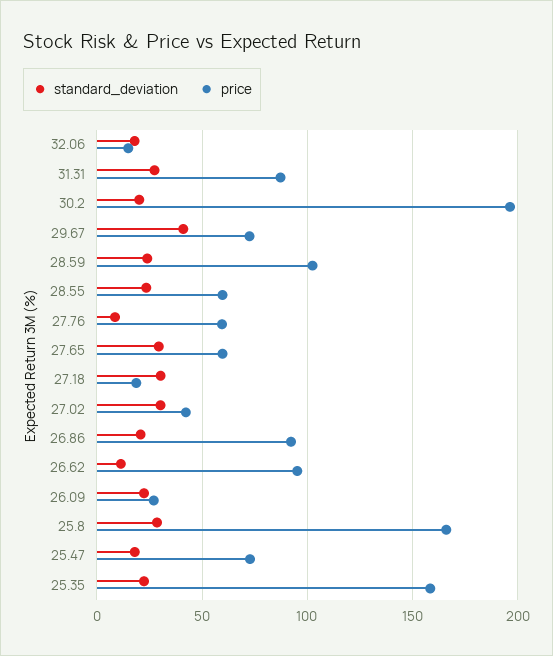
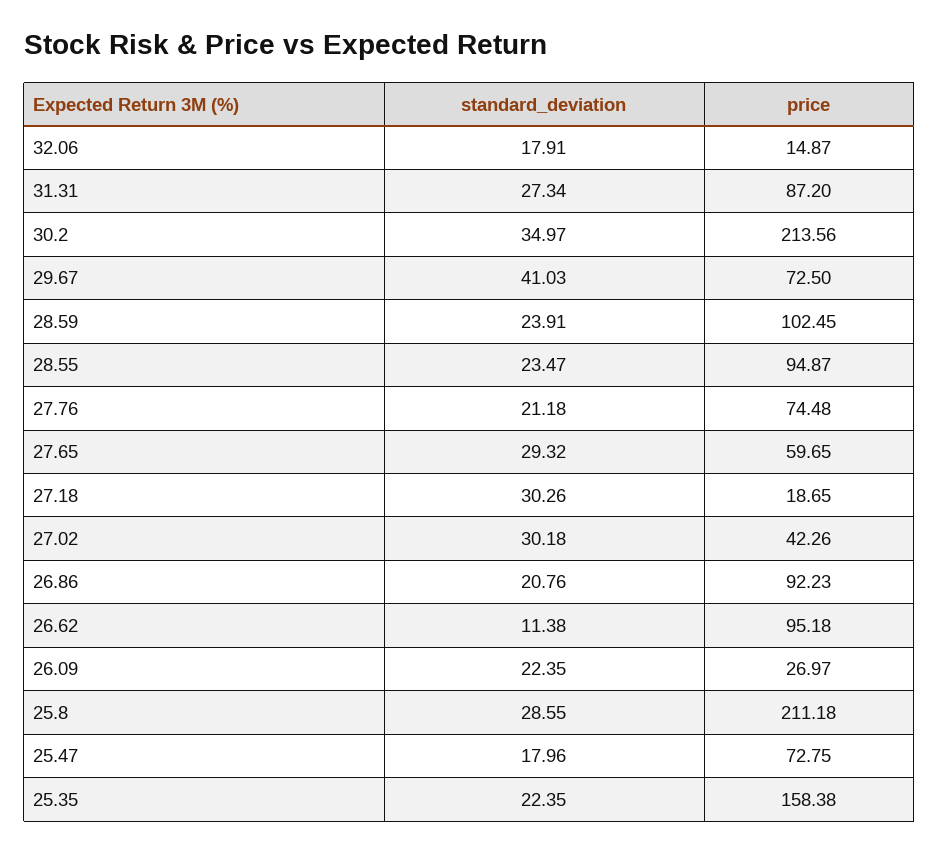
standard_deviation, 30.2: 20 -> 34.97
price, 30.2: 195 -> 213.56
price, 28.55: 60 -> 94.87
standard_deviation, 27.76: 10 -> 21.18
price, 27.76: 60 -> 74.48
price, 25.8: 165 -> 211.18

